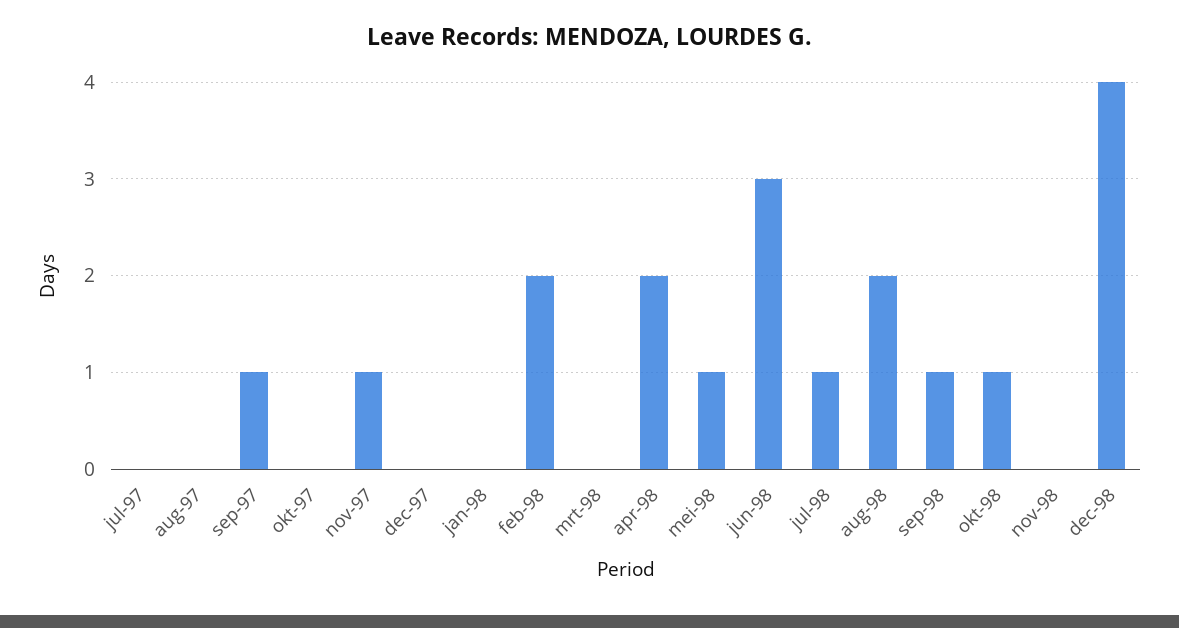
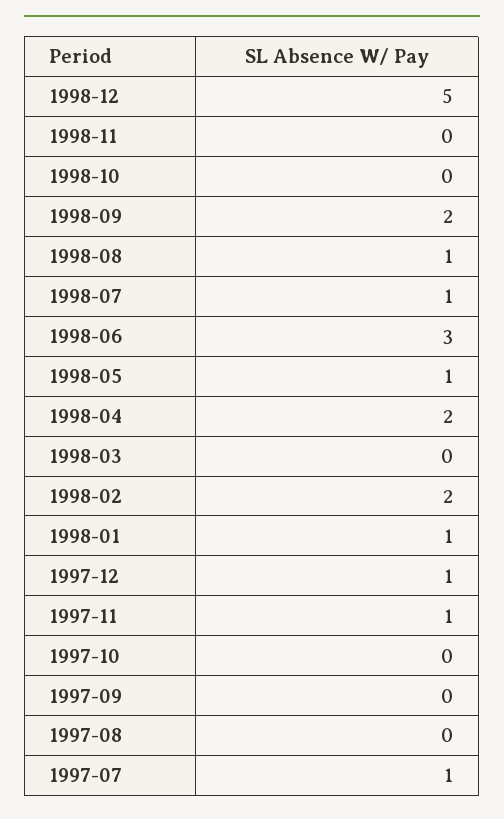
jul-97: 0 -> 1
sep-97: 1 -> 0
dec-97: 0 -> 1
jan-98: 0 -> 1
aug-98: 2 -> 1
sep-98: 1 -> 2
okt-98: 1 -> 0
dec-98: 4 -> 5

